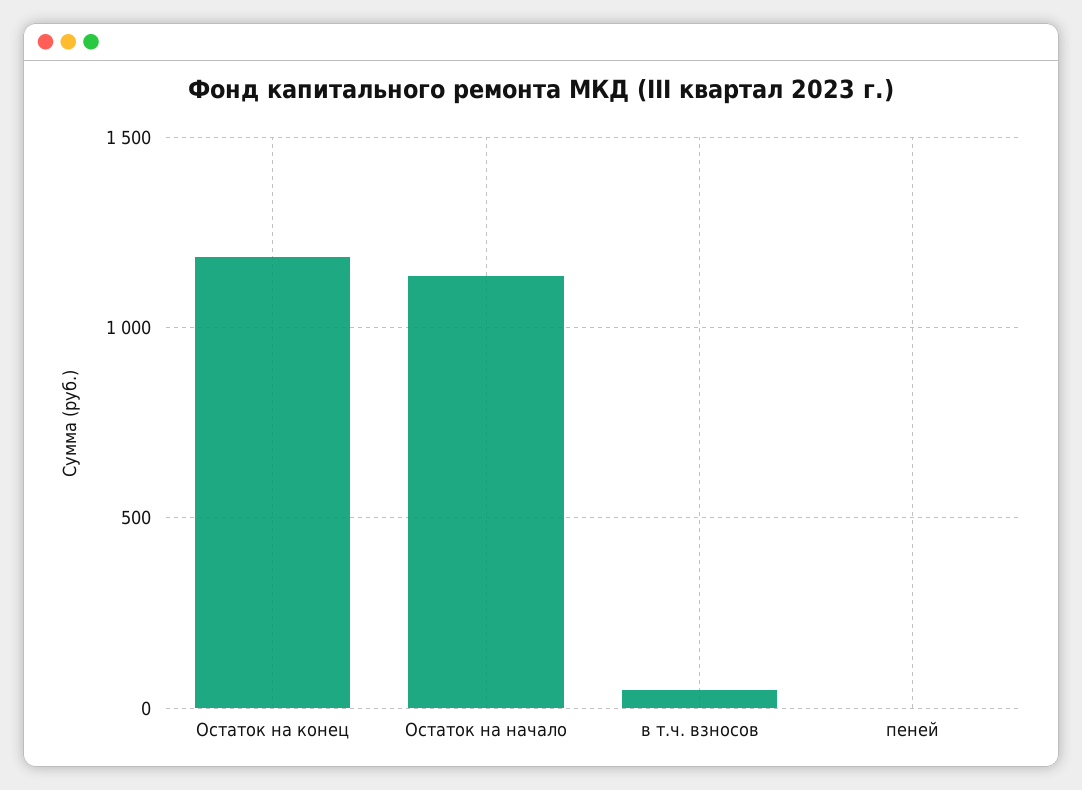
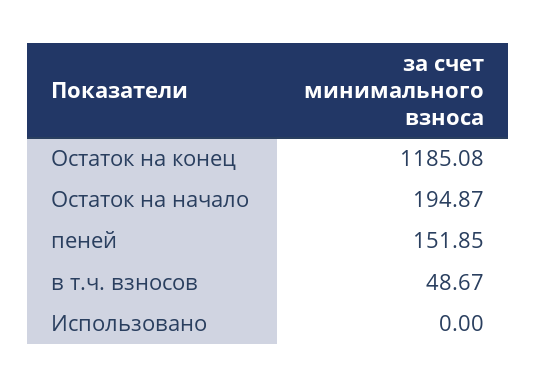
Остаток на начало: 1150 -> 194.87
пеней: 0 -> 151.85
Использовано: none -> 0

